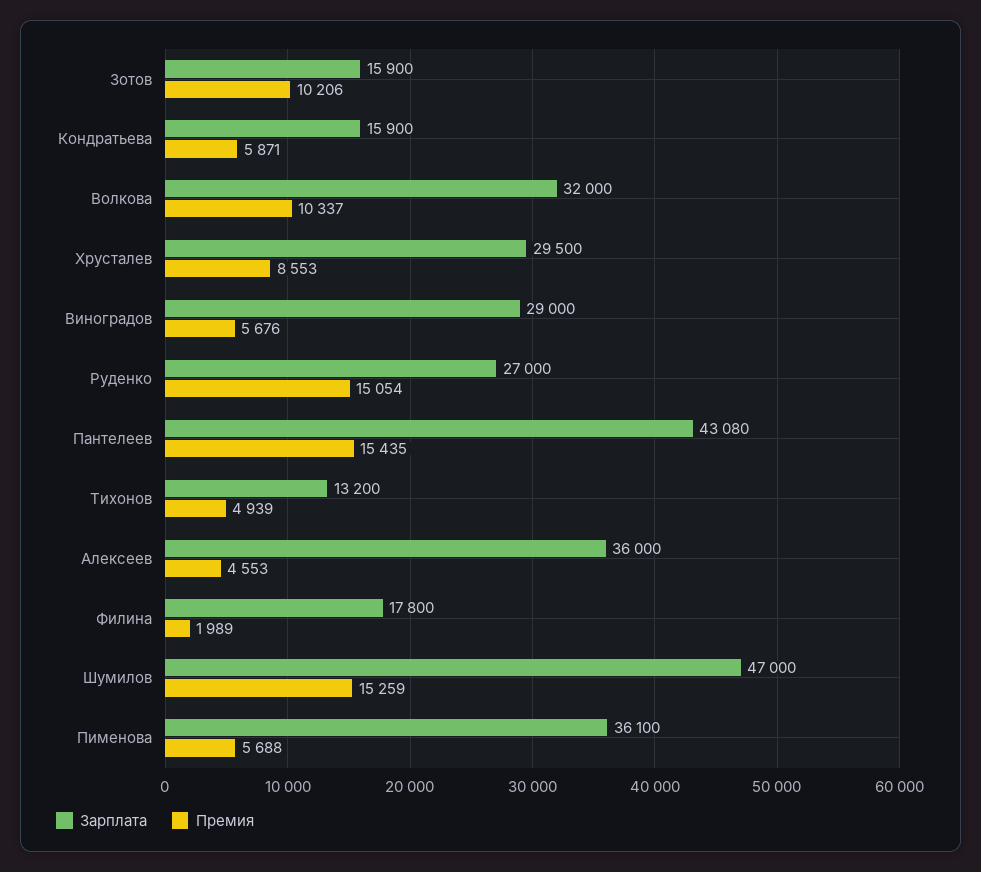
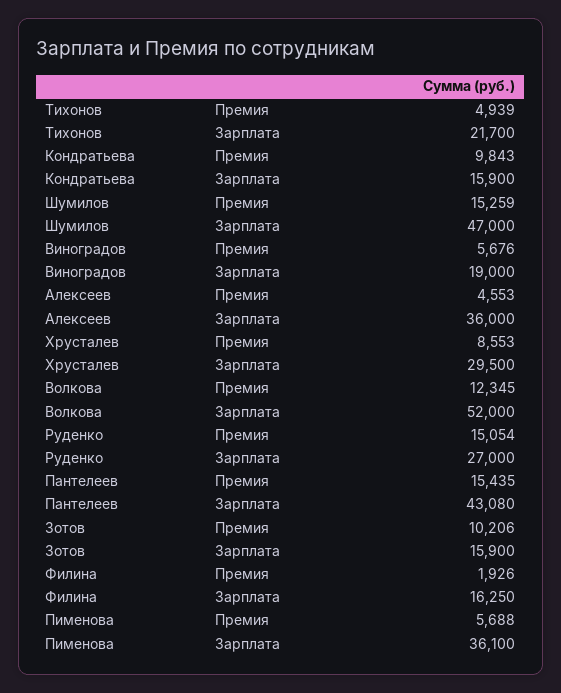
Премия, Кондратьева: 5871 -> 9843
Зарплата, Волкова: 32000 -> 52000
Премия, Волкова: 10337 -> 12345
Зарплата, Виноградов: 29000 -> 19000
Зарплата, Тихонов: 13200 -> 21700
Зарплата, Филина: 17800 -> 16250
Премия, Филина: 1989 -> 1926

